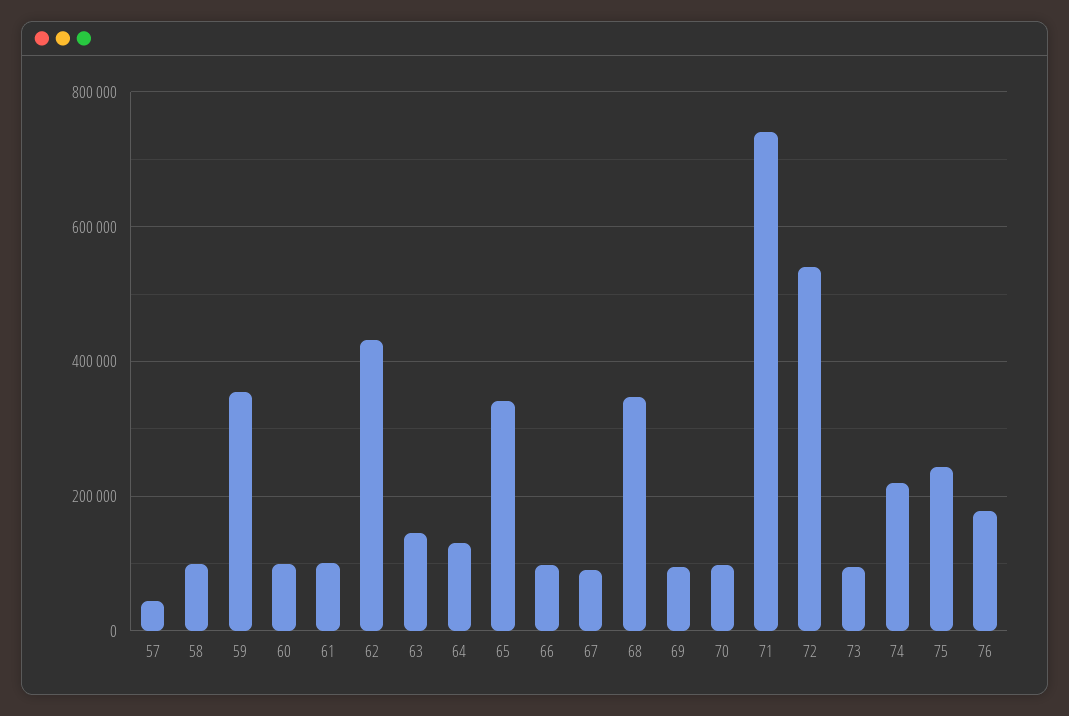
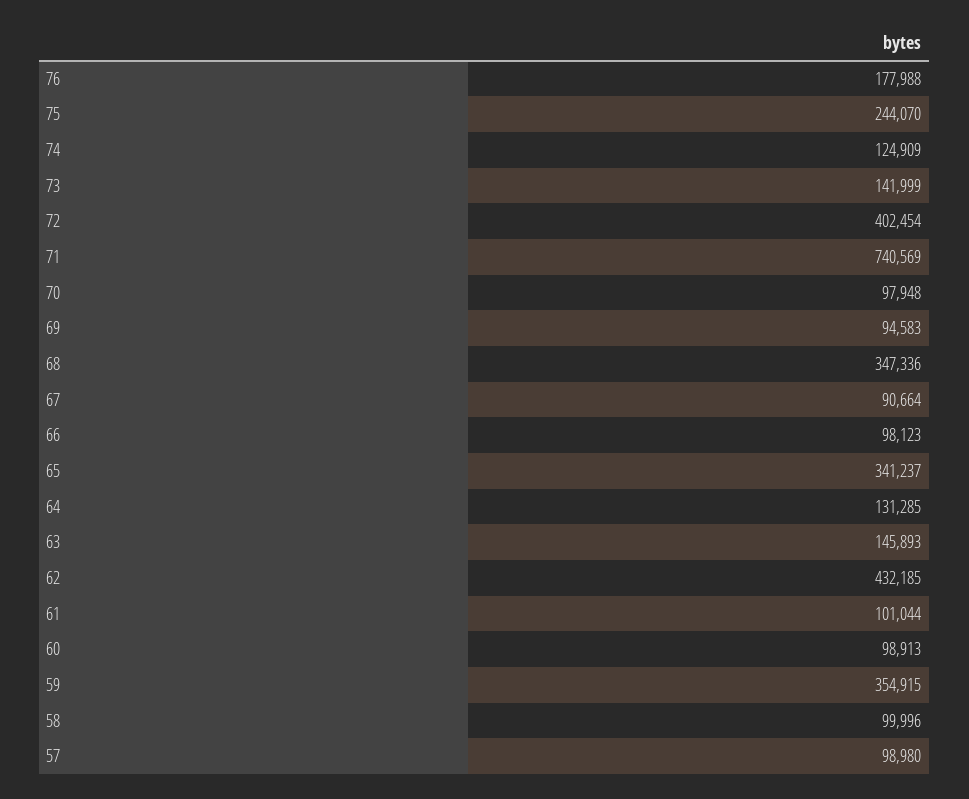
57: 40000 -> 98980
72: 540000 -> 402454
73: 100000 -> 141999
74: 220000 -> 124909

